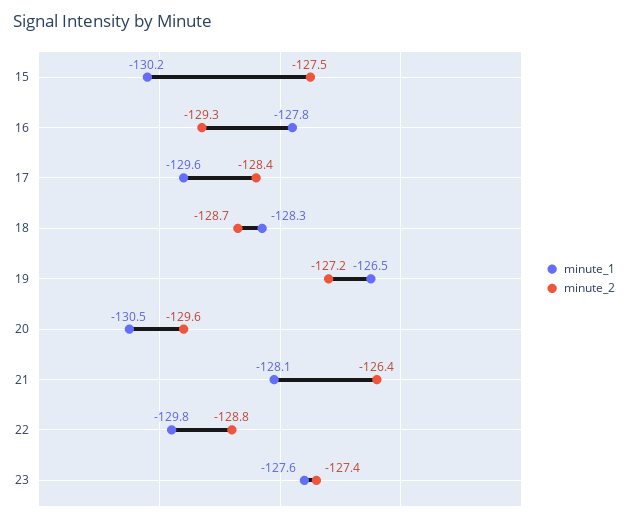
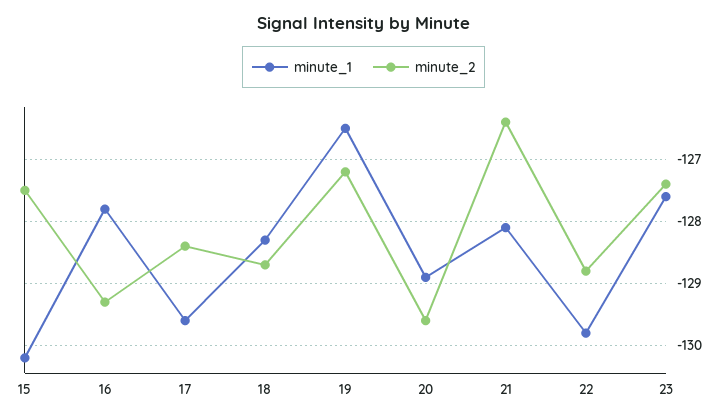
minute_1, 20: -130.5 -> -128.9

